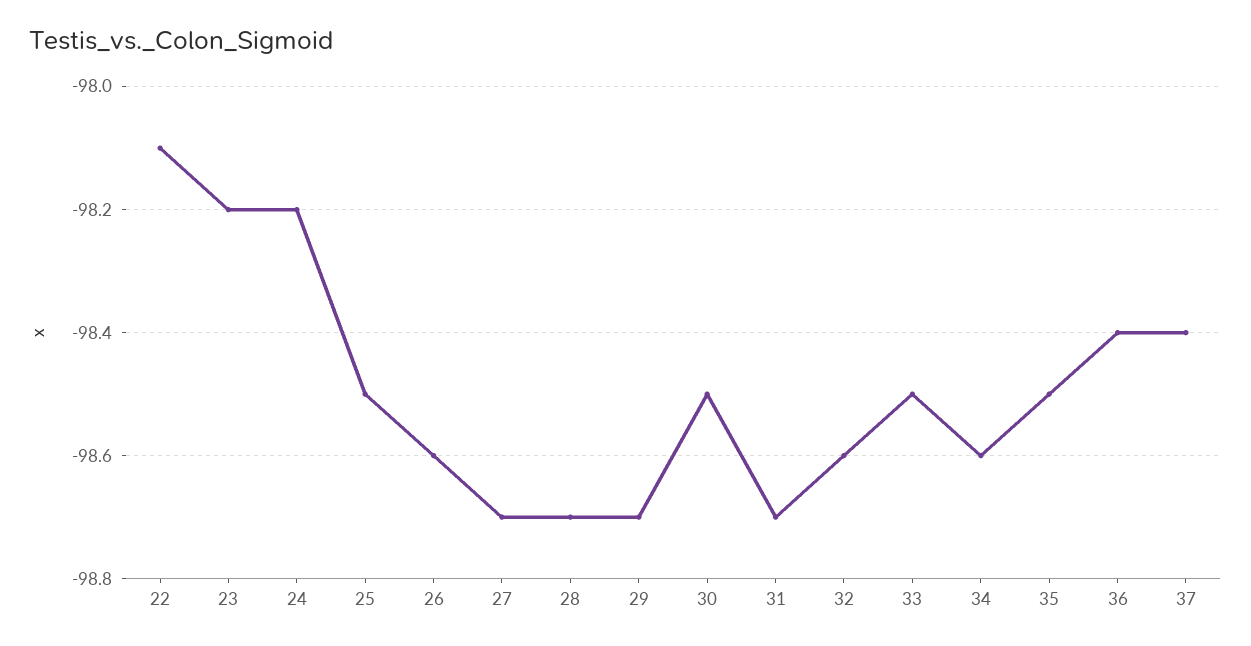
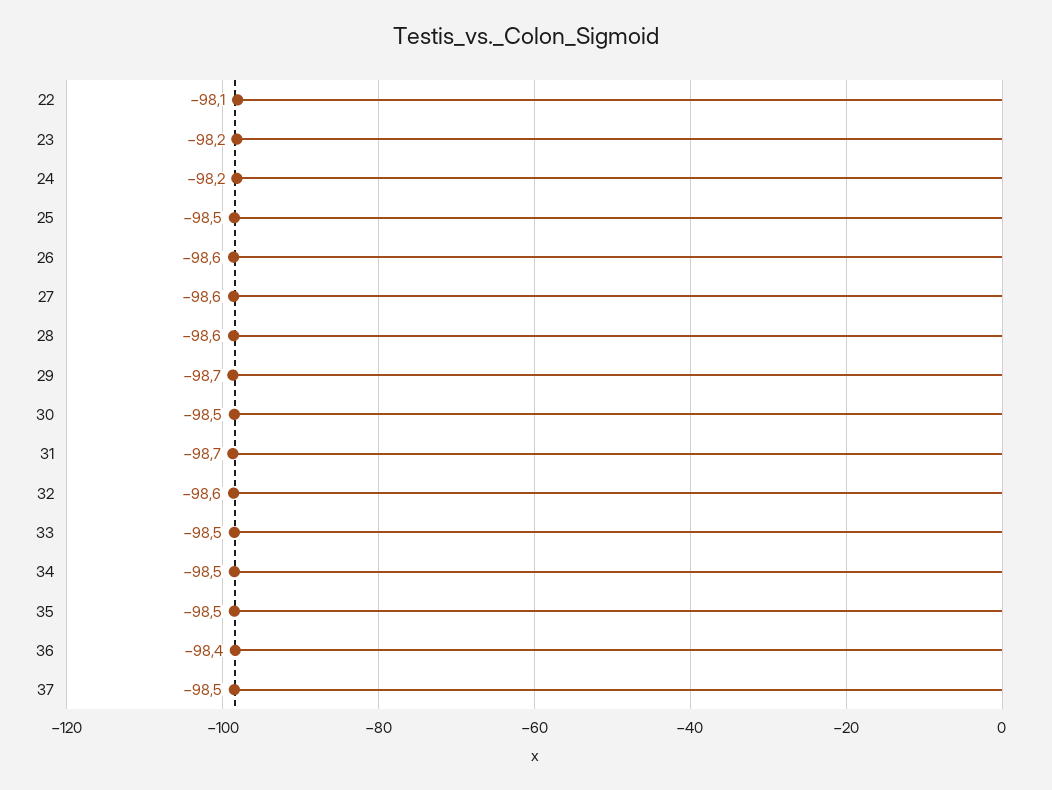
27: -98.7 -> -98.6
28: -98.7 -> -98.6
34: -98.6 -> -98.5
37: -98.4 -> -98.5

